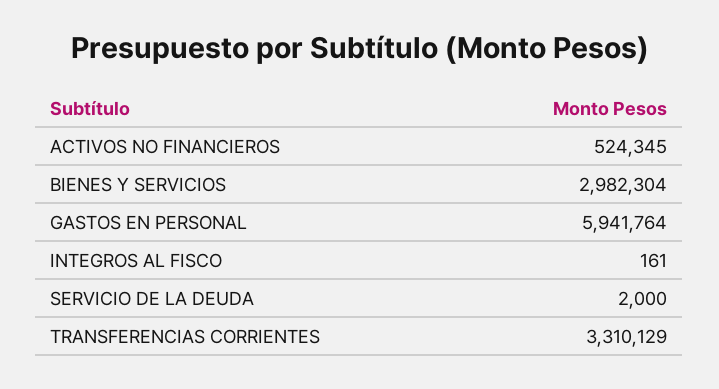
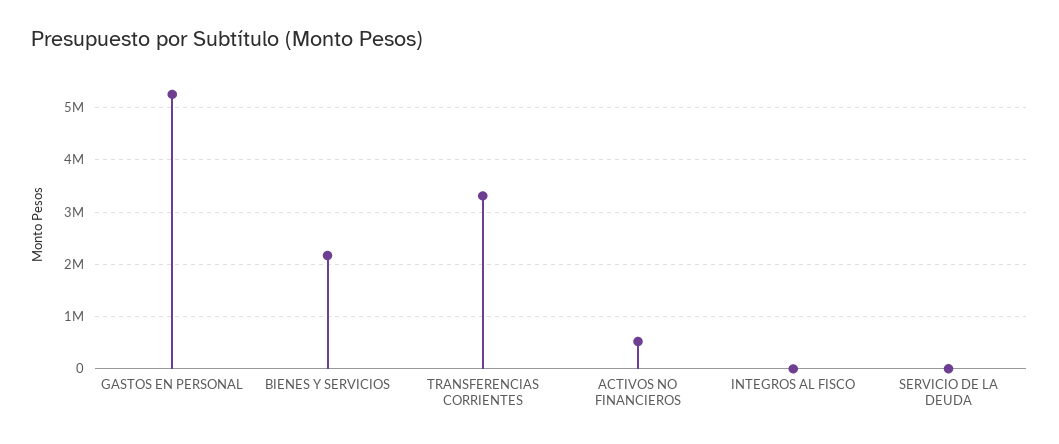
BIENES Y SERVICIOS: 2982304 -> 2200000
GASTOS EN PERSONAL: 5941764 -> 5200000

